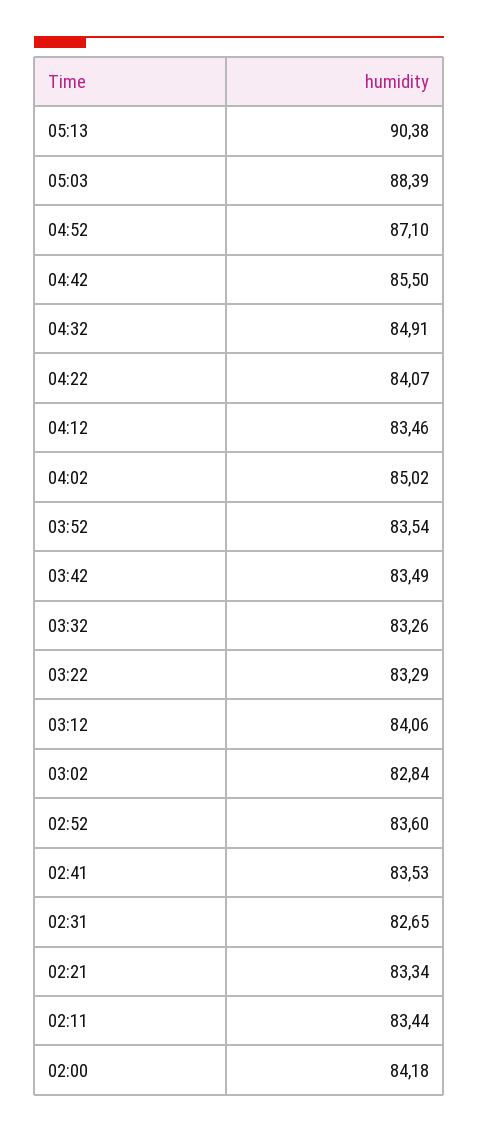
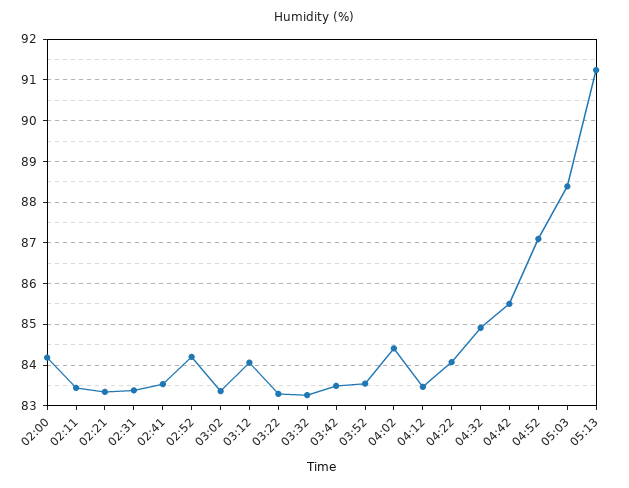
05:13: 90.38 -> 91.2
04:02: 85.02 -> 84.4
03:02: 82.84 -> 83.4
02:52: 83.6 -> 84.2
02:31: 82.65 -> 83.4

